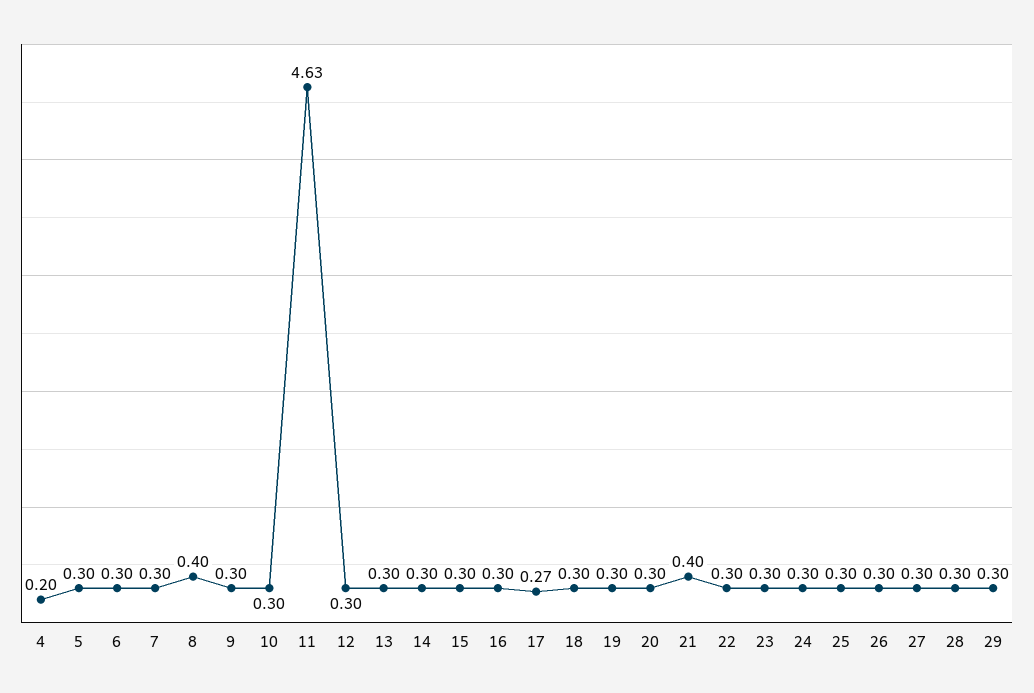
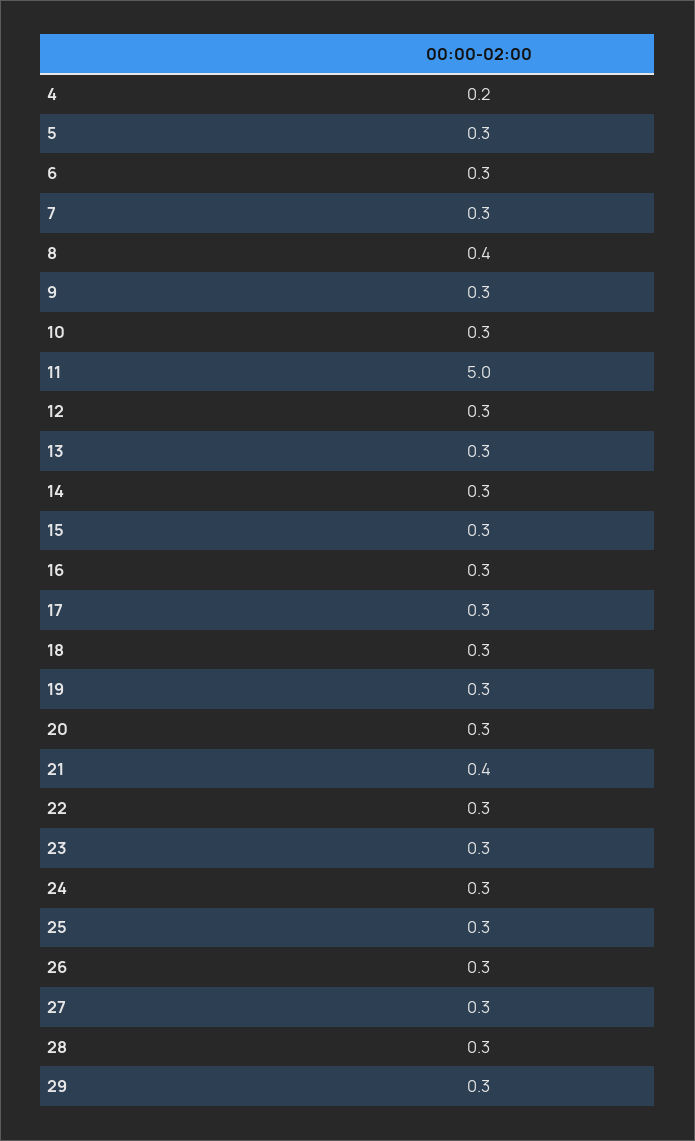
11: 4.63 -> 5

